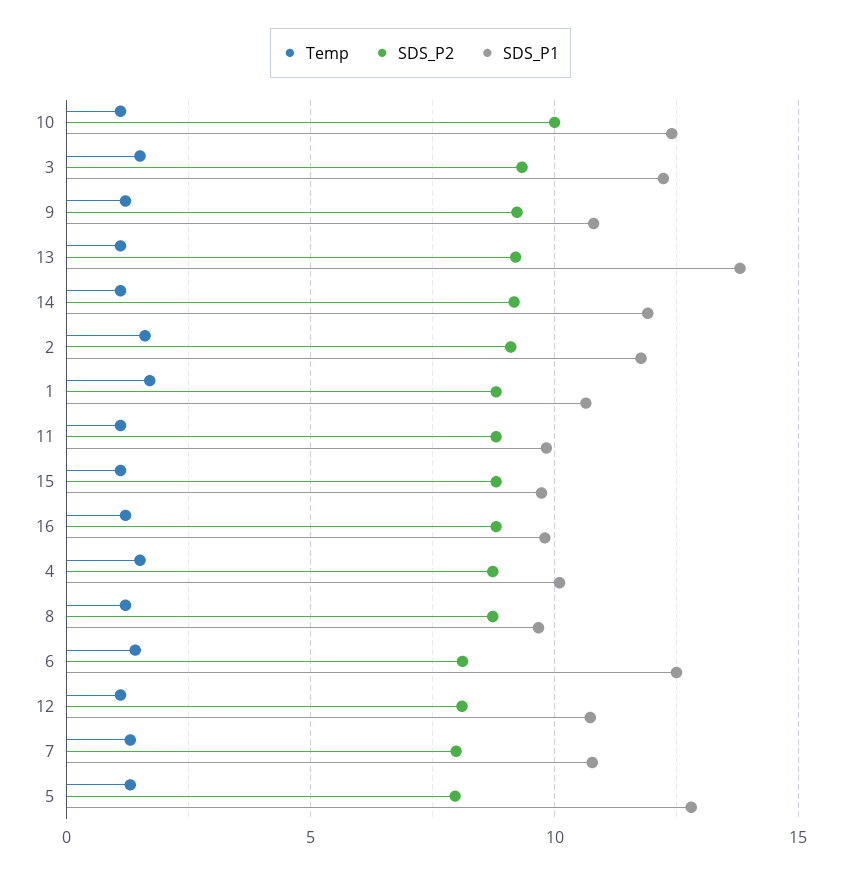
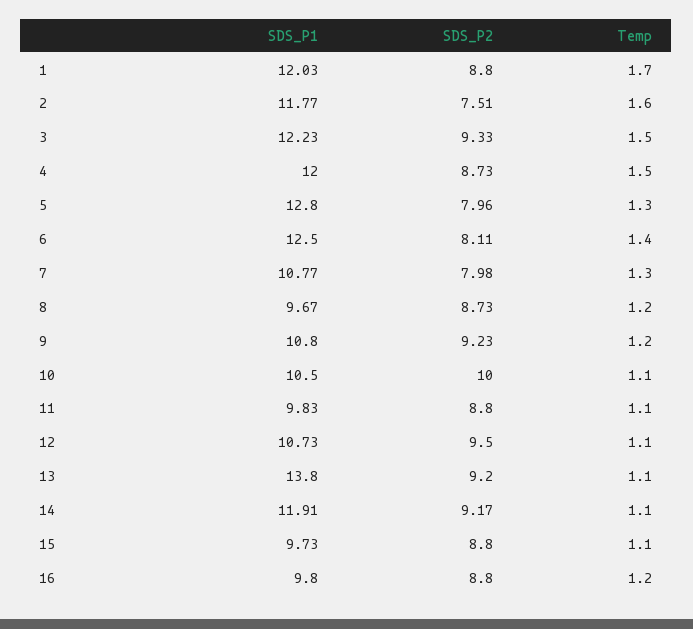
SDS_P1, 10: 12.5 -> 10.5
SDS_P2, 2: 9 -> 7.51
SDS_P1, 1: 10.5 -> 12.03
SDS_P1, 4: 10 -> 12
SDS_P2, 12: 8 -> 9.5

